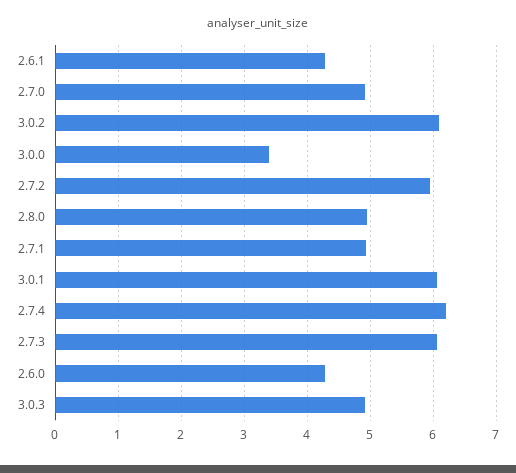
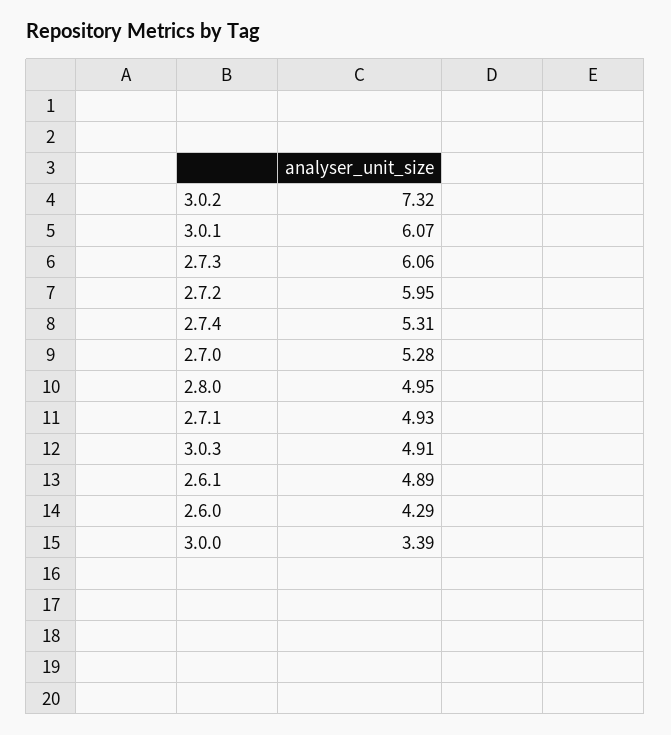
2.6.1: 4.3 -> 4.89
2.7.0: 4.9 -> 5.28
3.0.2: 6.1 -> 7.32
2.7.4: 6.2 -> 5.31

